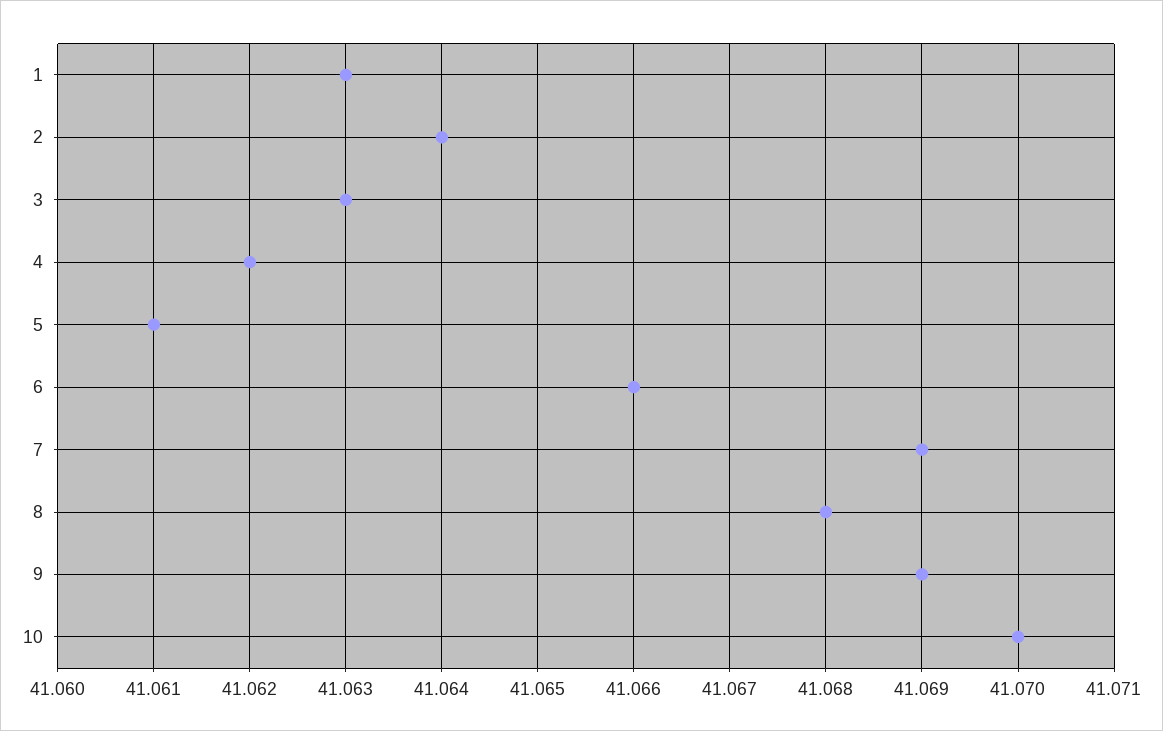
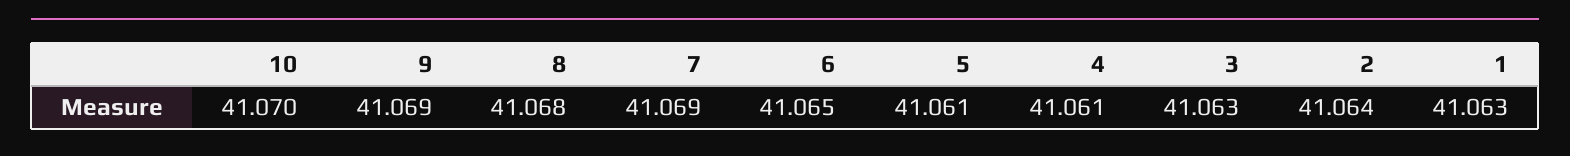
4: 41.062 -> 41.061
6: 41.066 -> 41.065

